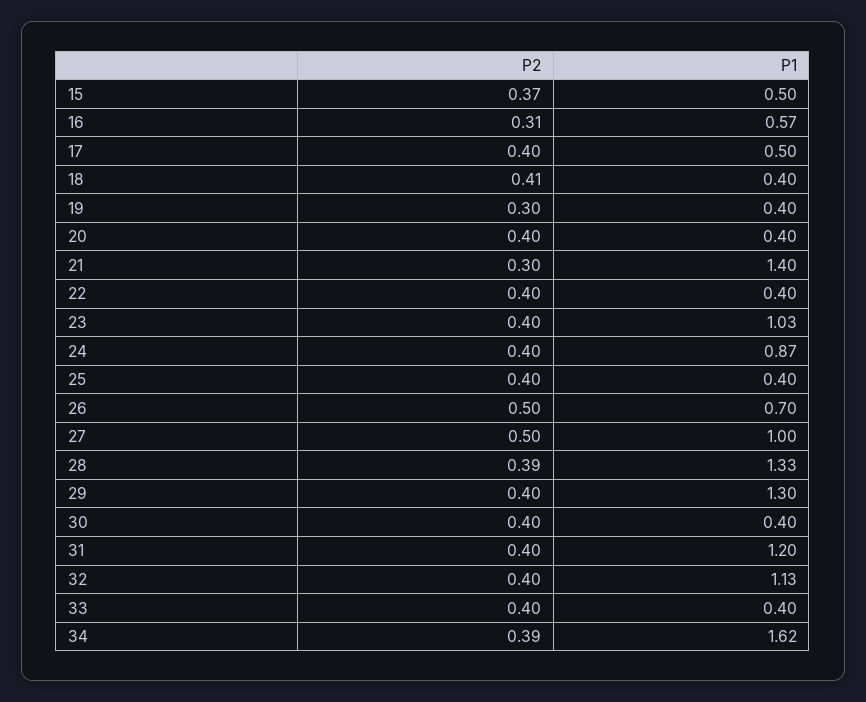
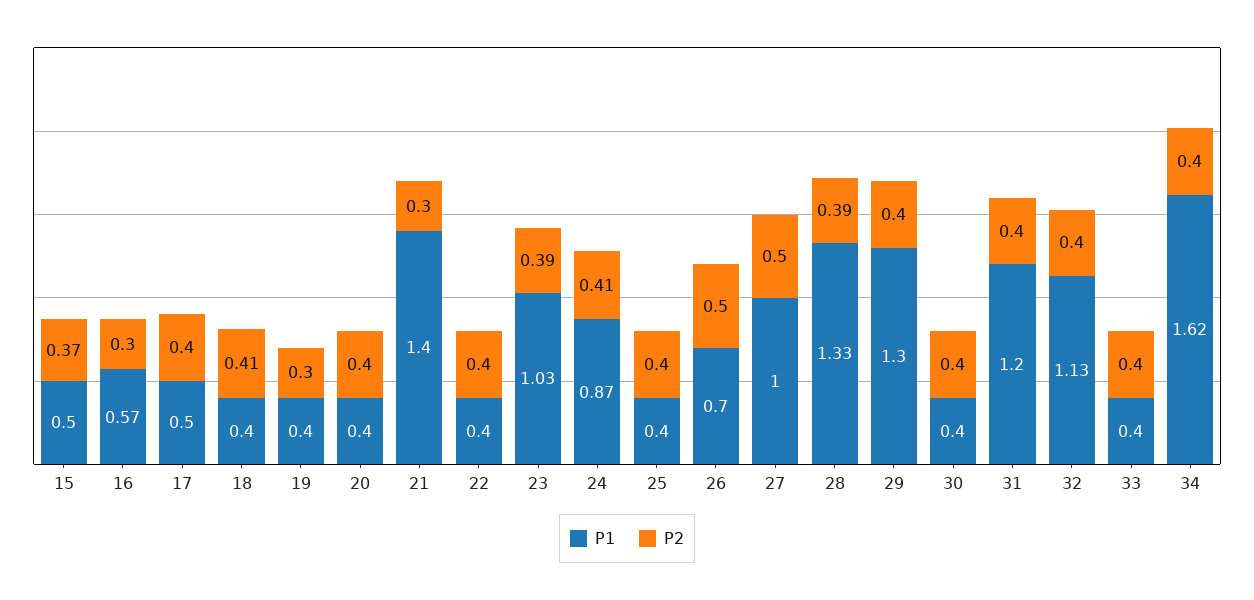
P2, 16: 0.31 -> 0.3
P2, 23: 0.4 -> 0.39
P2, 24: 0.4 -> 0.41
P2, 34: 0.39 -> 0.4

